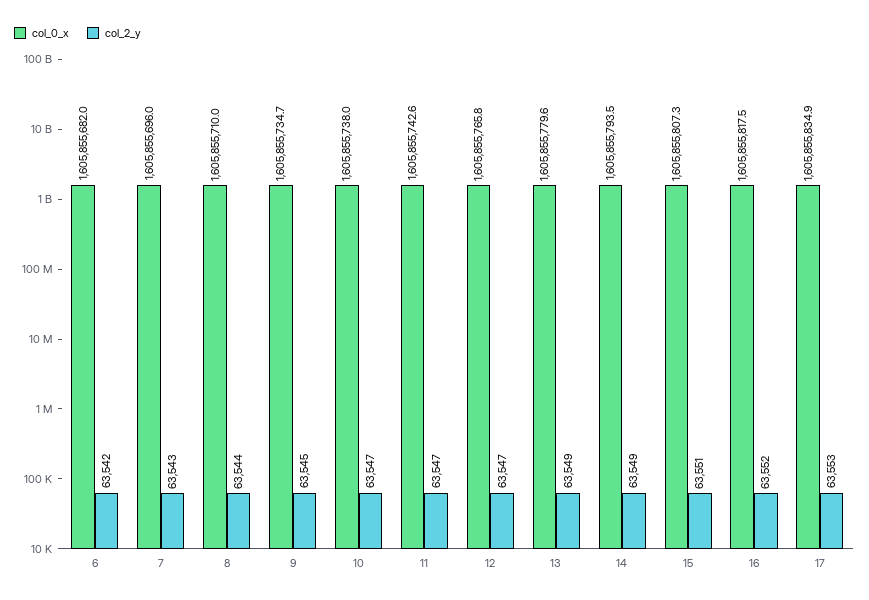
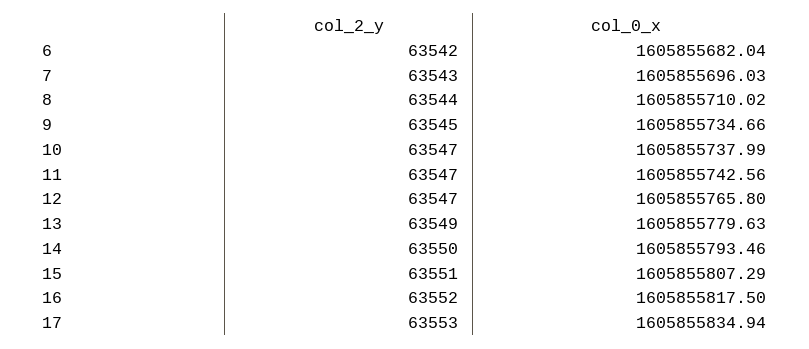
col_2_y, 14: 63549 -> 63550

